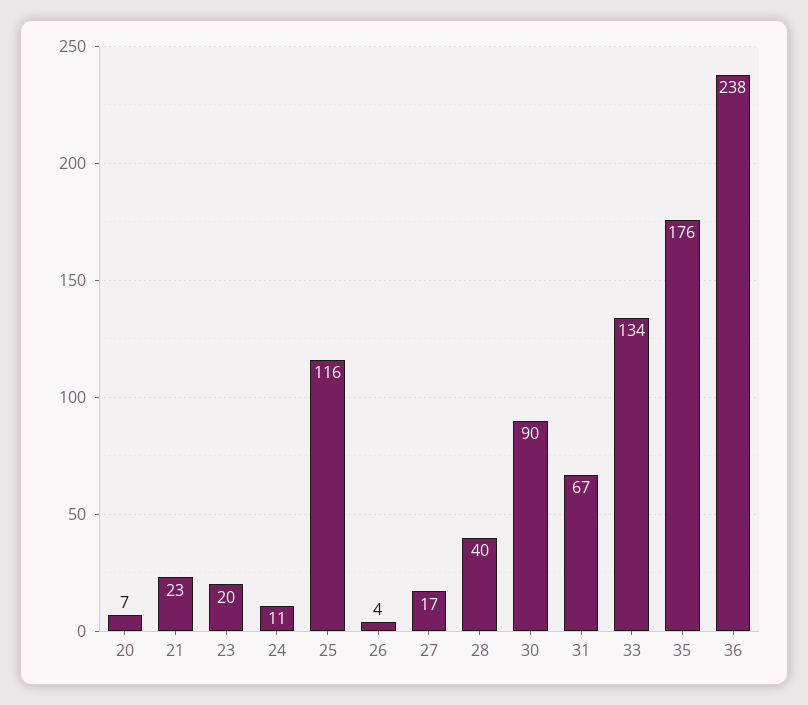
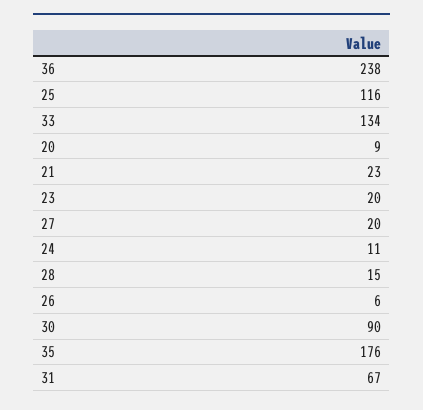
20: 7 -> 9
26: 4 -> 6
27: 17 -> 20
28: 40 -> 15

